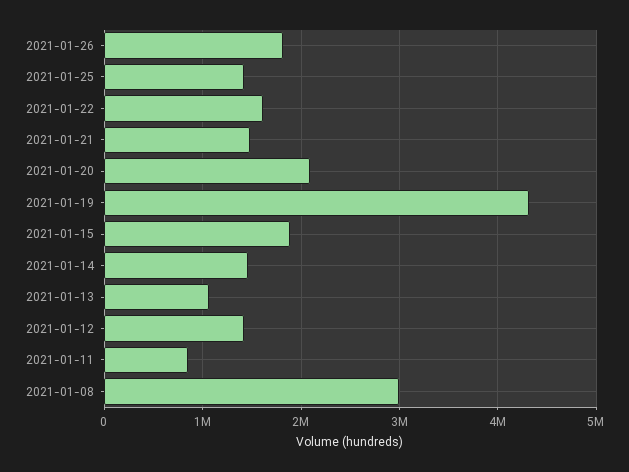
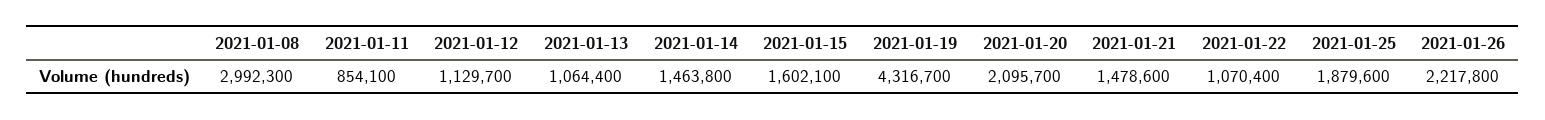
2021-01-26: 1800000 -> 2217800
2021-01-25: 1400000 -> 1879600
2021-01-22: 1600000 -> 1070400
2021-01-15: 1900000 -> 1602100
2021-01-12: 1400000 -> 1129700

